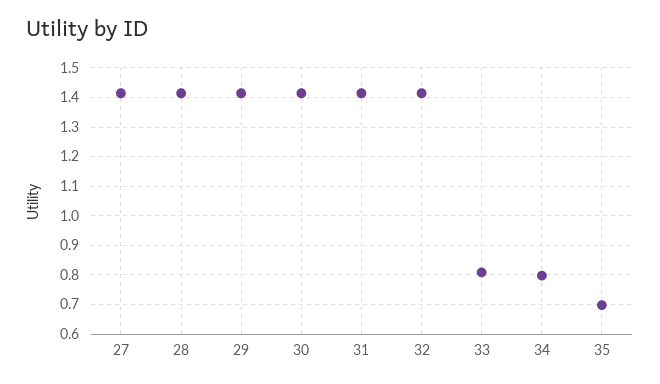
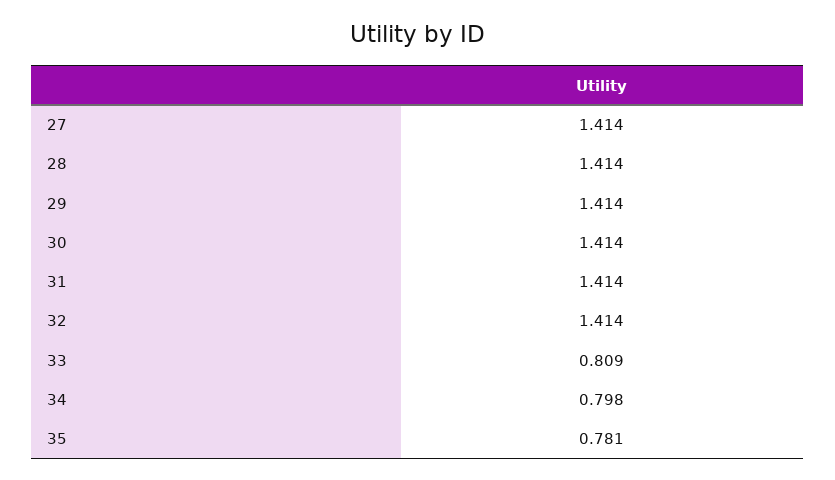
35: 0.7 -> 0.781

